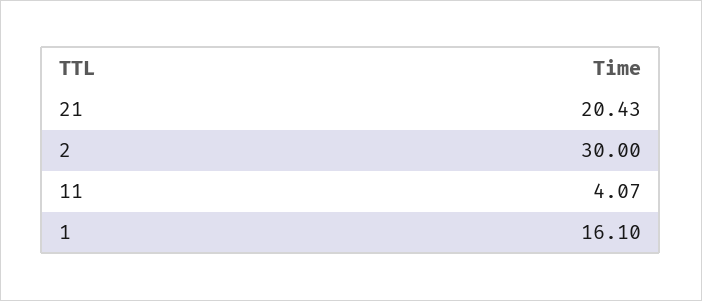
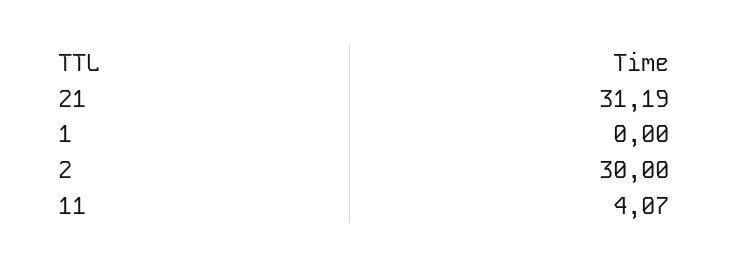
21: 20.43 -> 31.19
1: 16.1 -> 0

